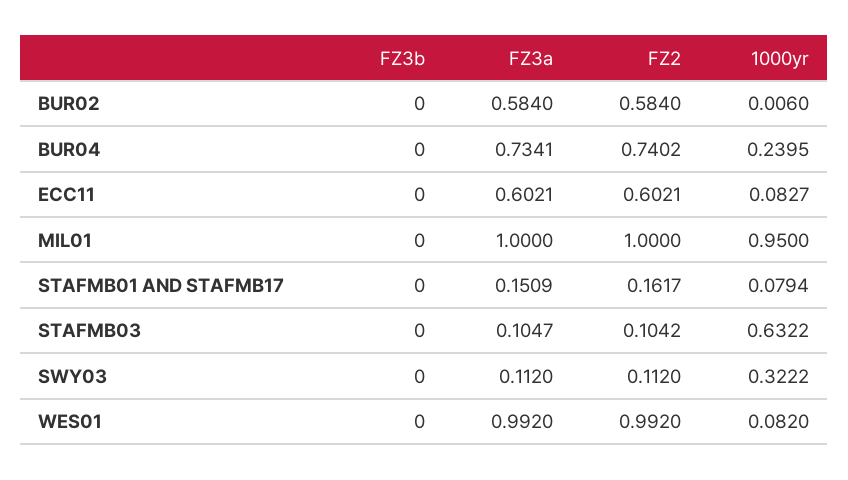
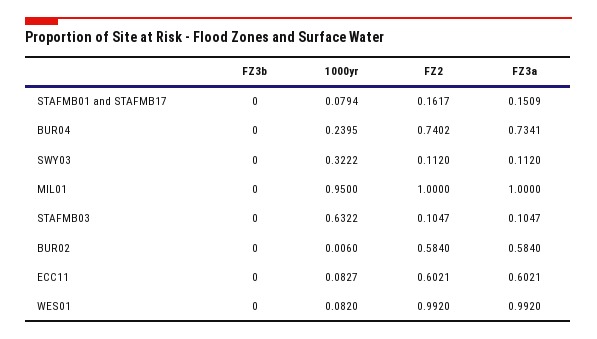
FZ2, STAFMB03: 0.1042 -> 0.1047

